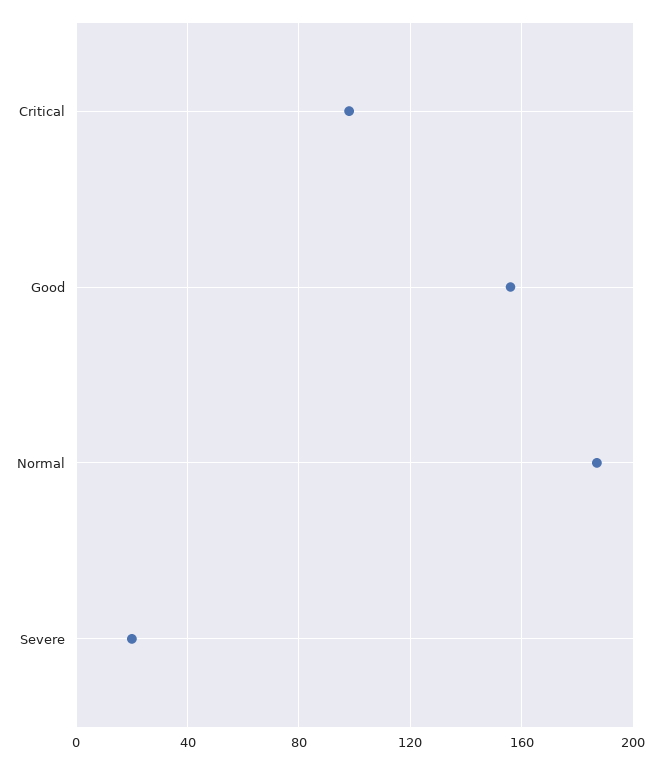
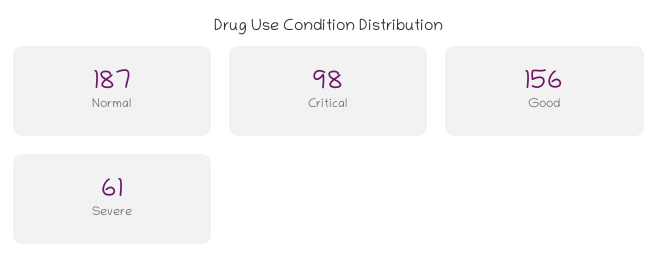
Severe: 20 -> 61

